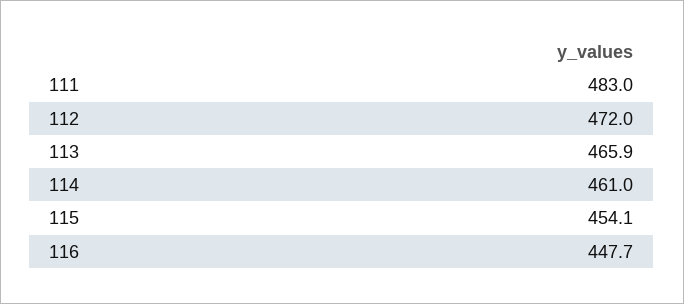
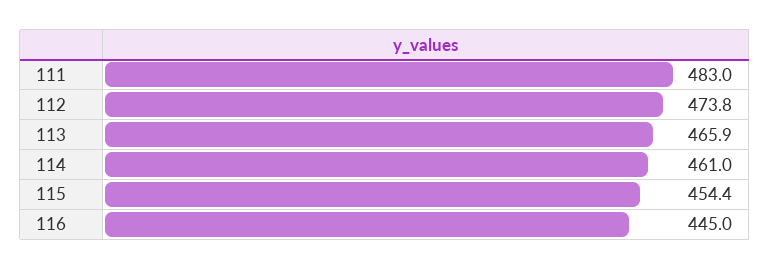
112: 472 -> 473.8
115: 454.1 -> 454.4
116: 447.7 -> 445

